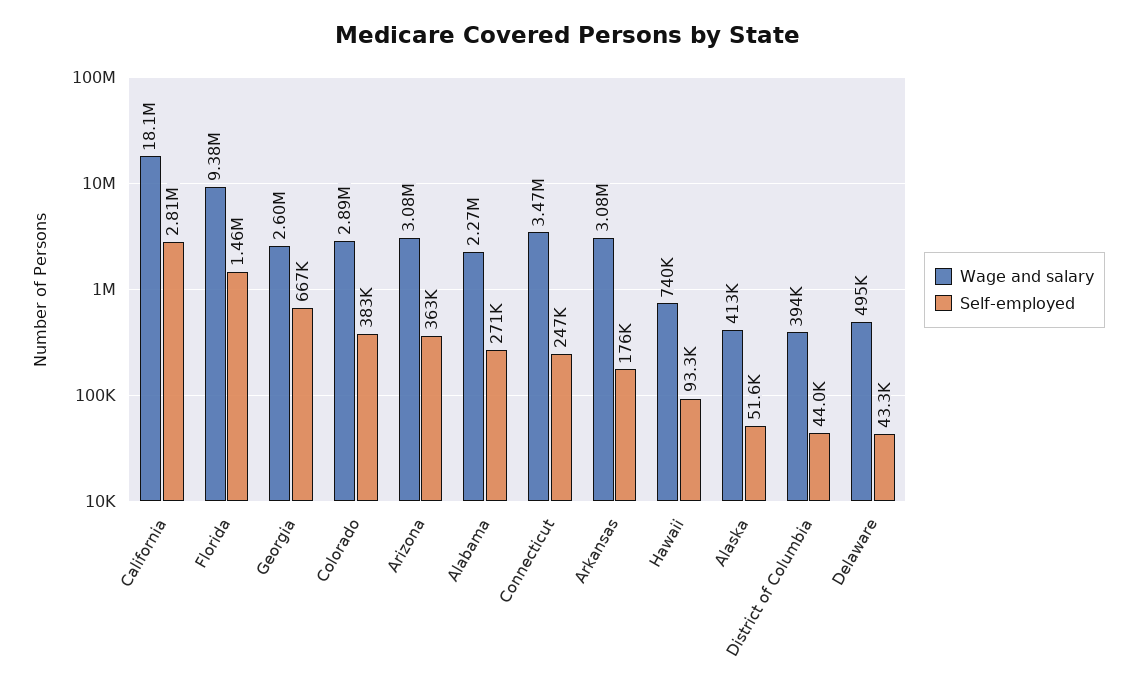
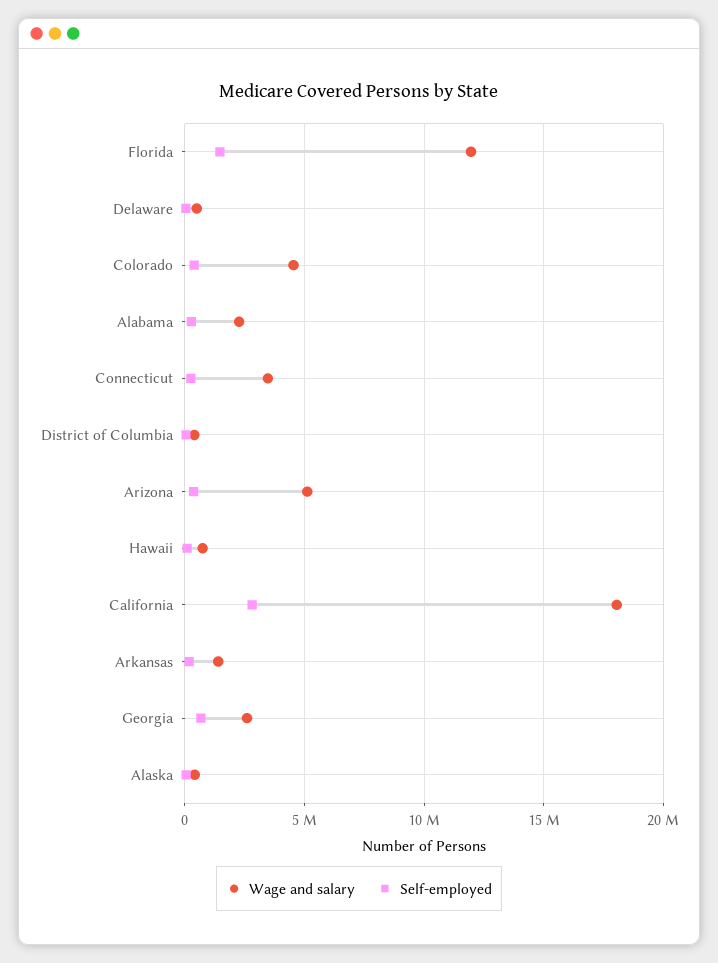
Wage and salary, Florida: 9380000 -> 12000000
Wage and salary, Colorado: 2890000 -> 4500000
Wage and salary, Arizona: 3080000 -> 5000000
Wage and salary, Arkansas: 3080000 -> 1500000

